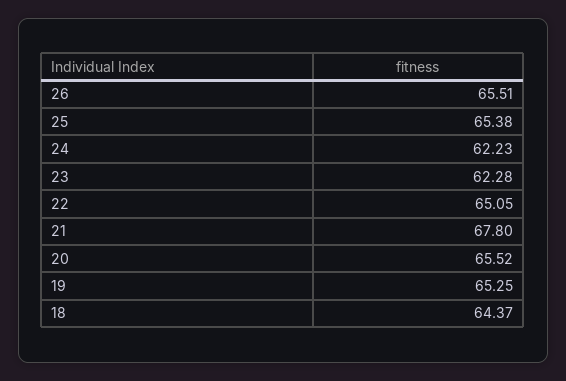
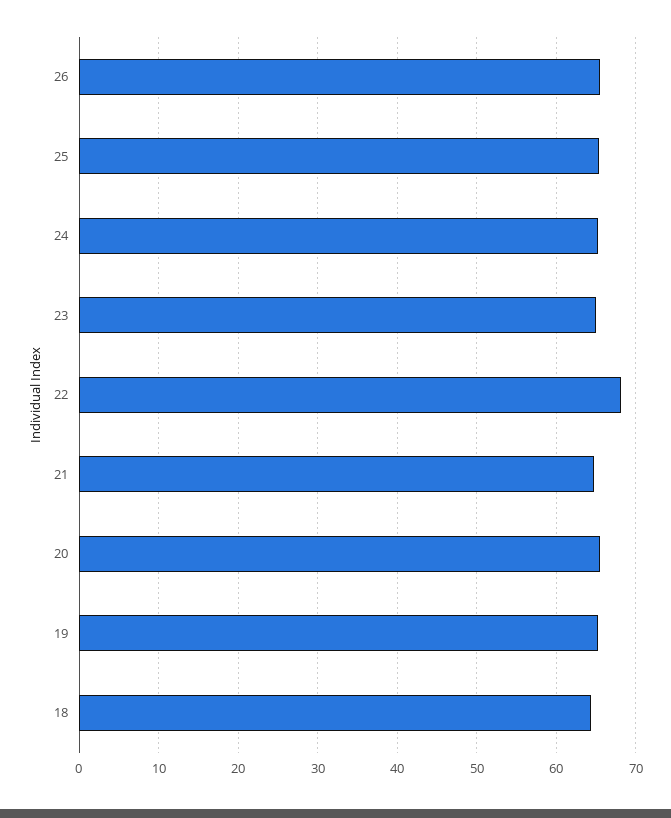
24: 62.23 -> 65
23: 62.28 -> 65
22: 65.05 -> 68
21: 67.8 -> 65

